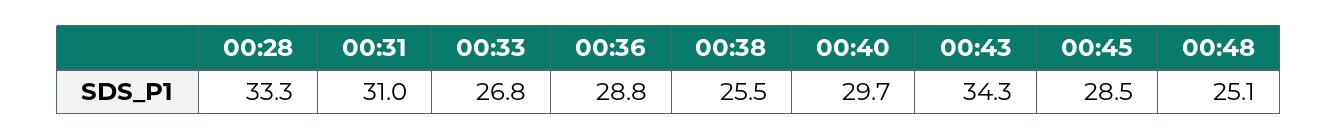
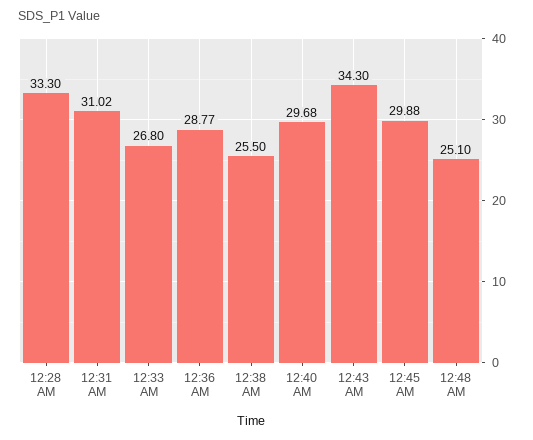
00:45: 28.5 -> 29.88

